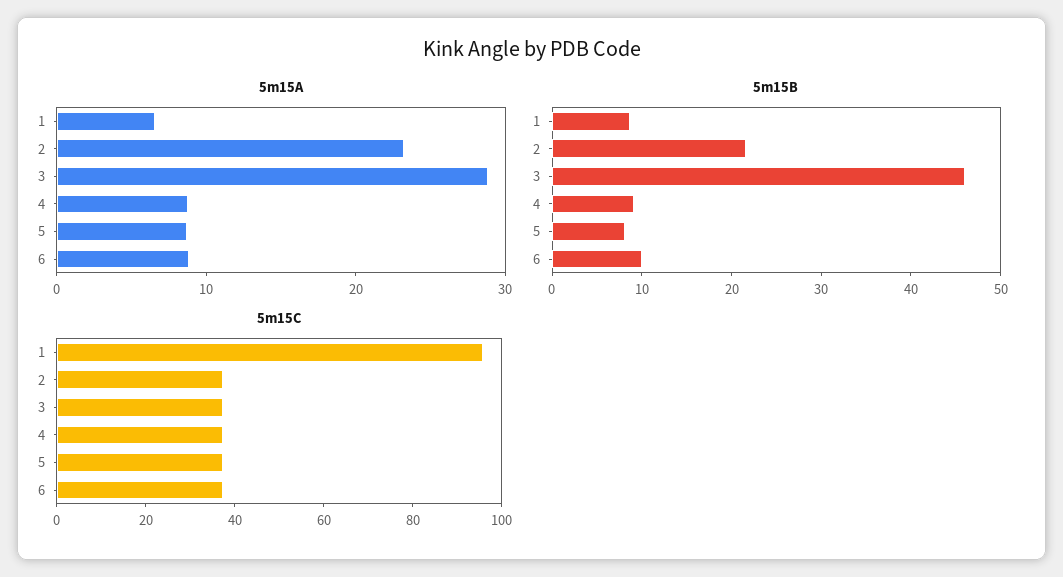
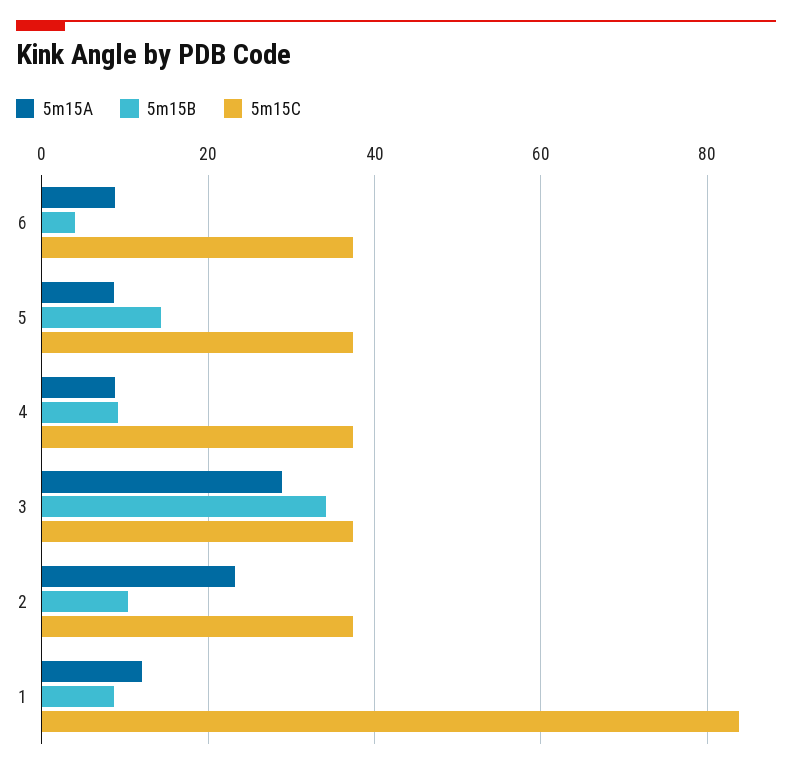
5m15A, 1: 6 -> 12
5m15B, 2: 22 -> 10
5m15B, 3: 46 -> 34
5m15B, 5: 8 -> 14
5m15B, 6: 10 -> 4
5m15C, 1: 95 -> 84

